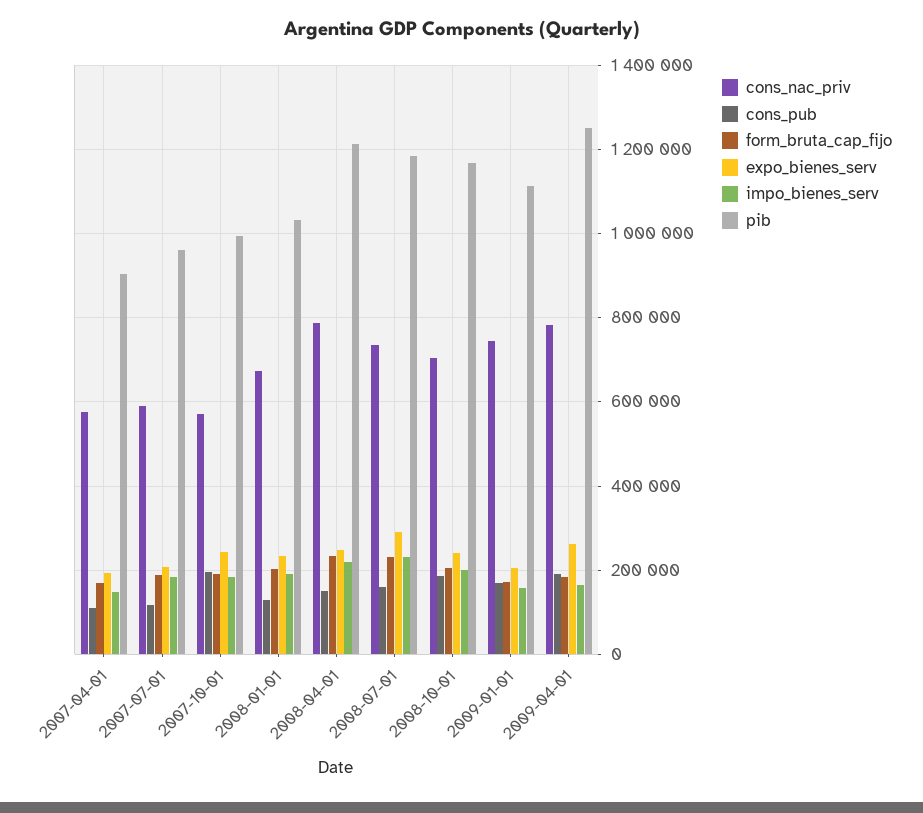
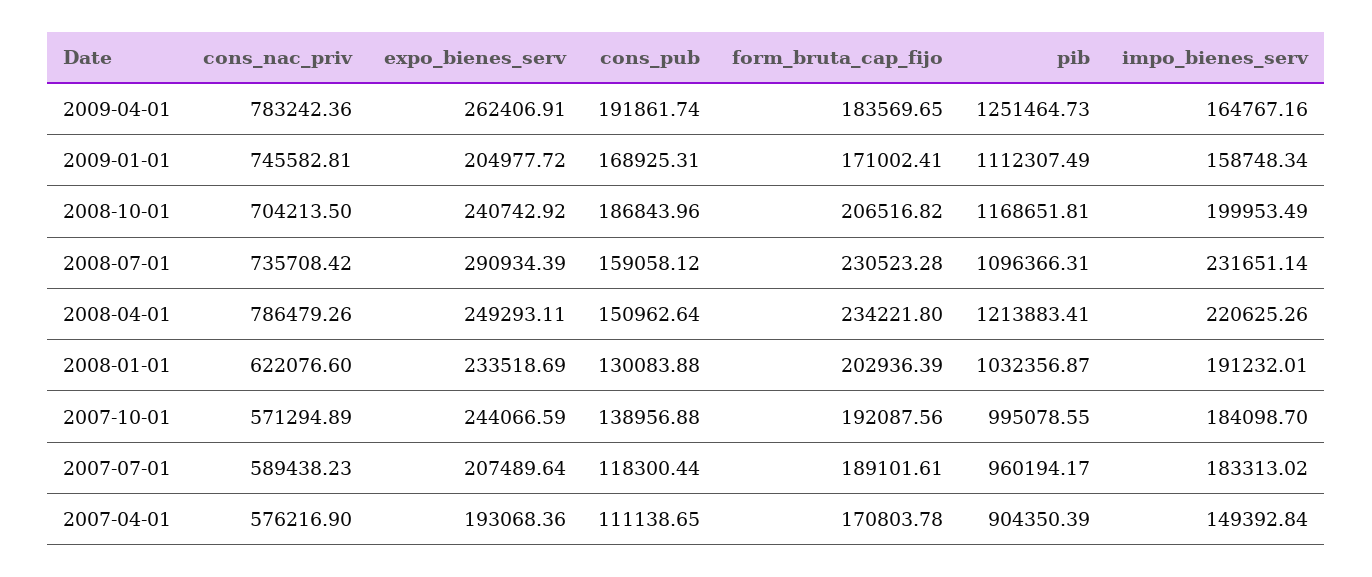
cons_pub, 2007-10-01: 200000 -> 138956.88
cons_nac_priv, 2008-01-01: 680000 -> 622076.6
pib, 2008-07-01: 1180000 -> 1096366.31

